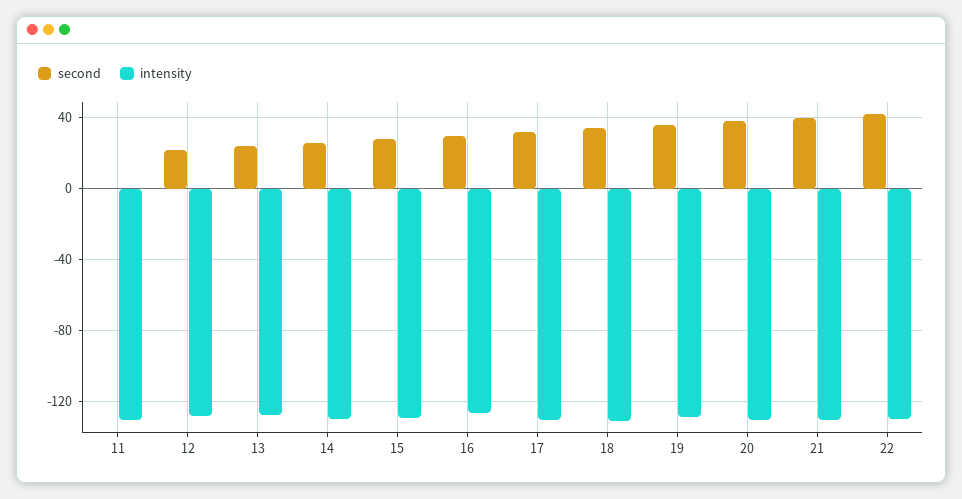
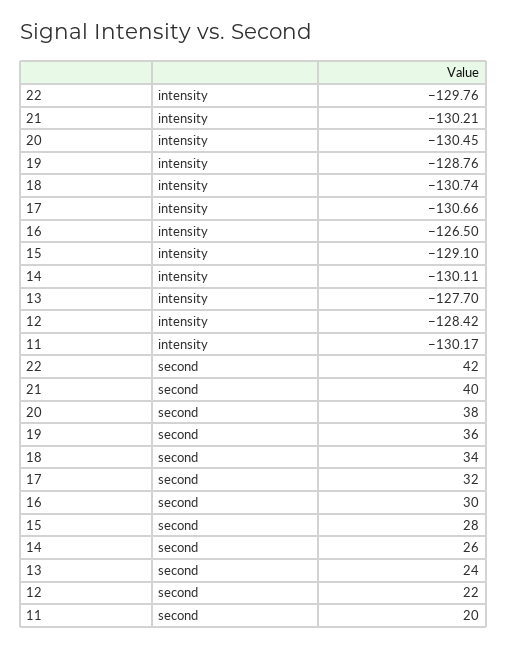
second, 11: 0 -> 20

